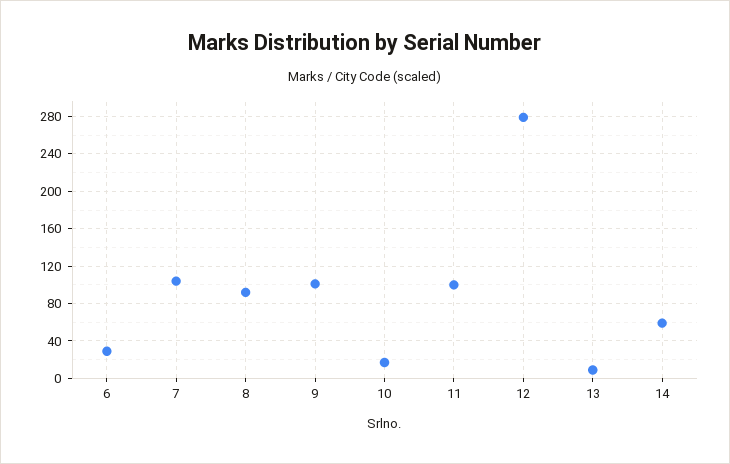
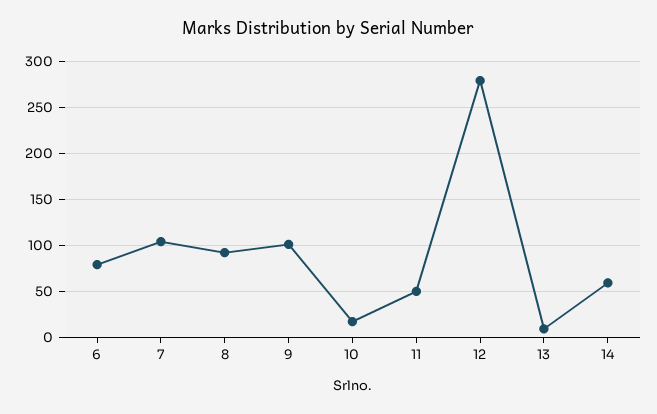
6: 30 -> 80
11: 100 -> 50

